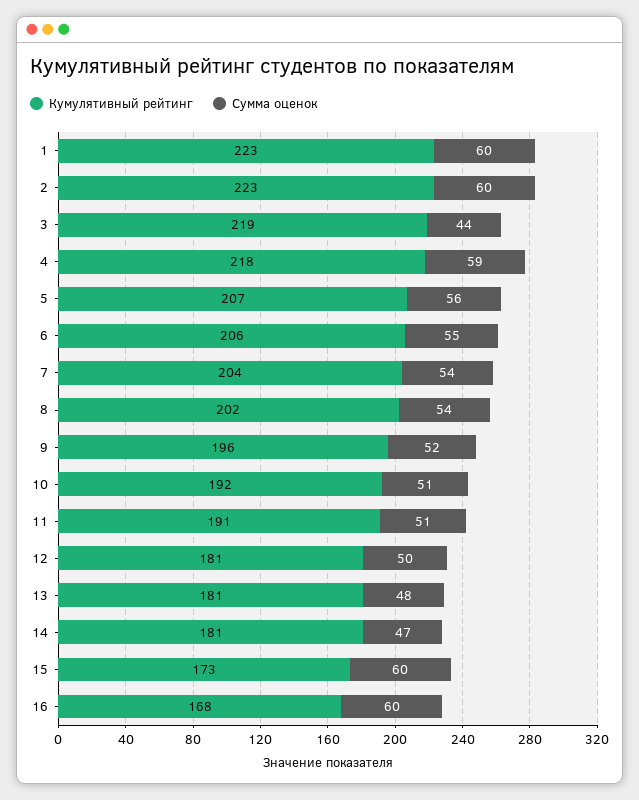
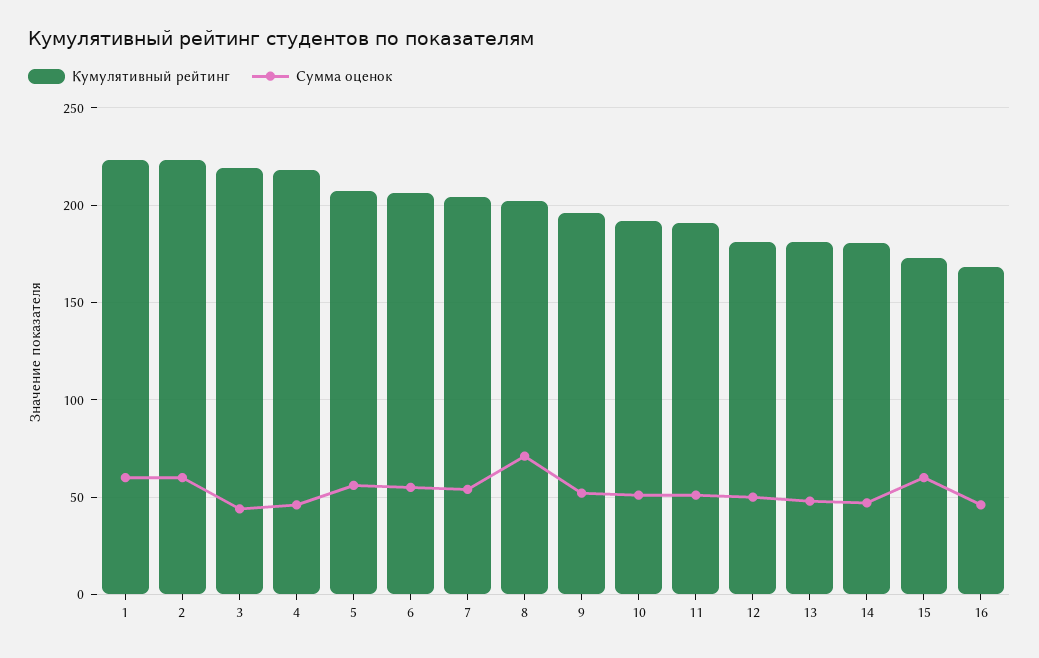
Сумма оценок, 4: 59 -> 45
Сумма оценок, 8: 54 -> 70
Сумма оценок, 16: 60 -> 45

